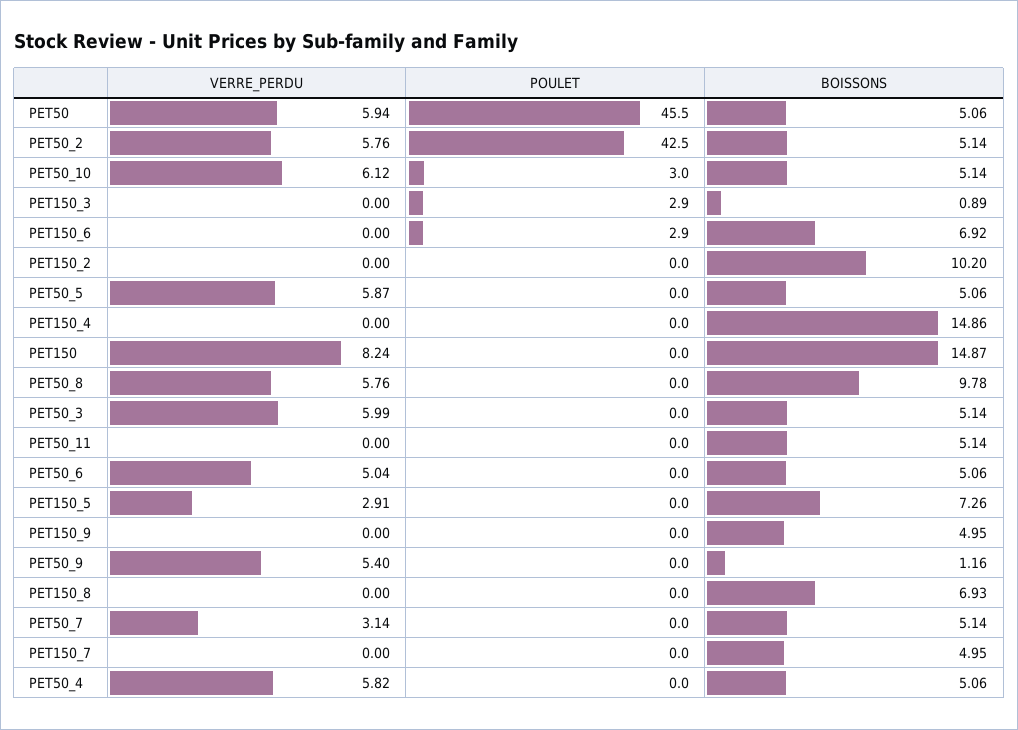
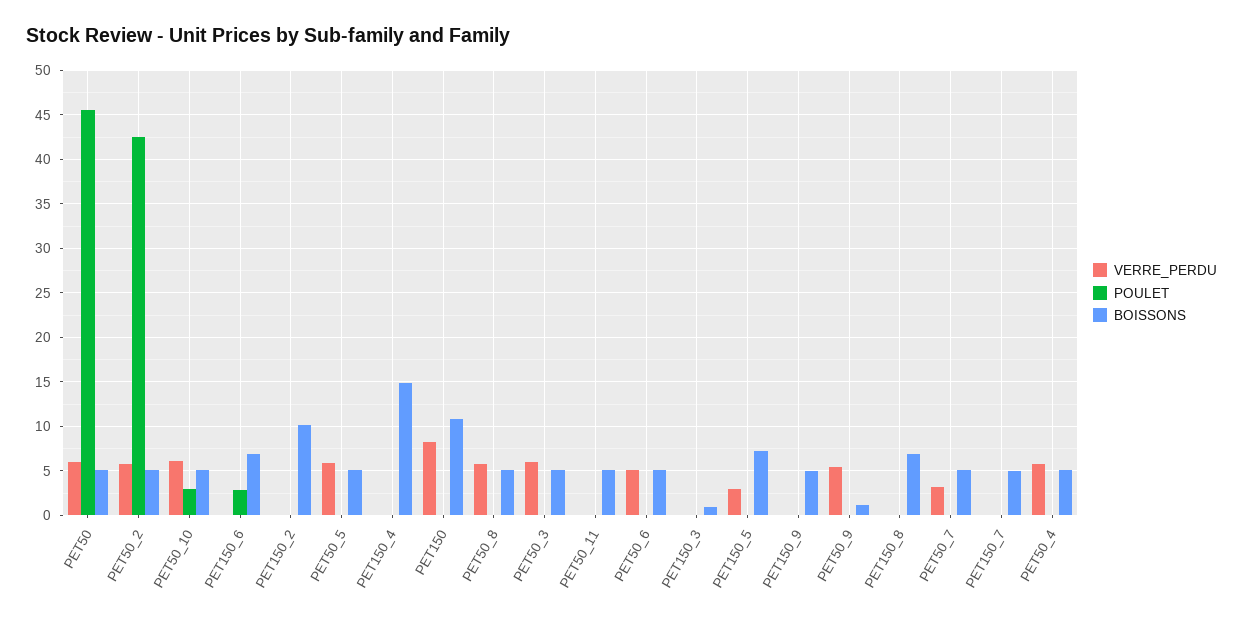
POULET, PET150_3: 2.9 -> 0
BOISSONS, PET150: 14.87 -> 11
BOISSONS, PET50_8: 9.78 -> 5

